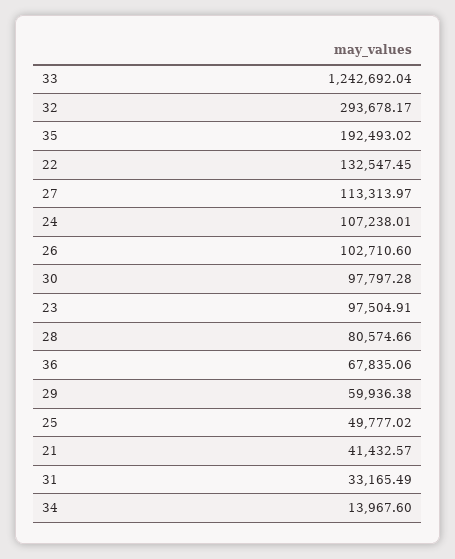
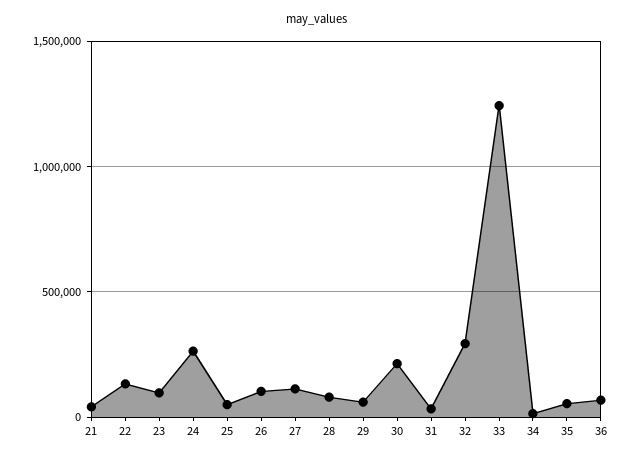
35: 192493.02 -> 50000
24: 107238.01 -> 250000
30: 97797.28 -> 200000

